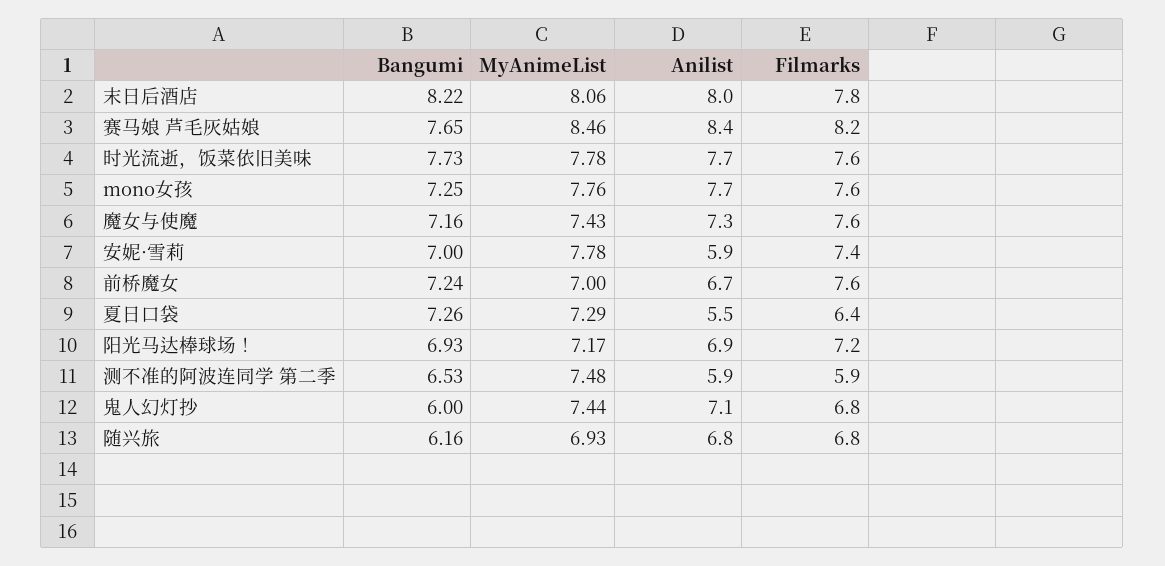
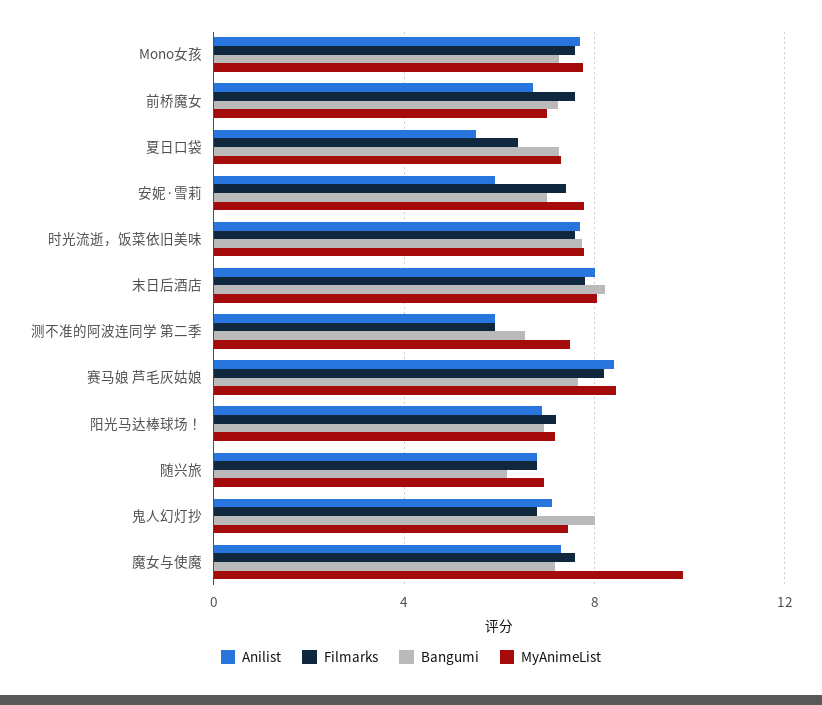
MyAnimeList, 魔女与使魔: 7.43 -> 10
Bangumi, 鬼人幻灯抄: 6 -> 8

